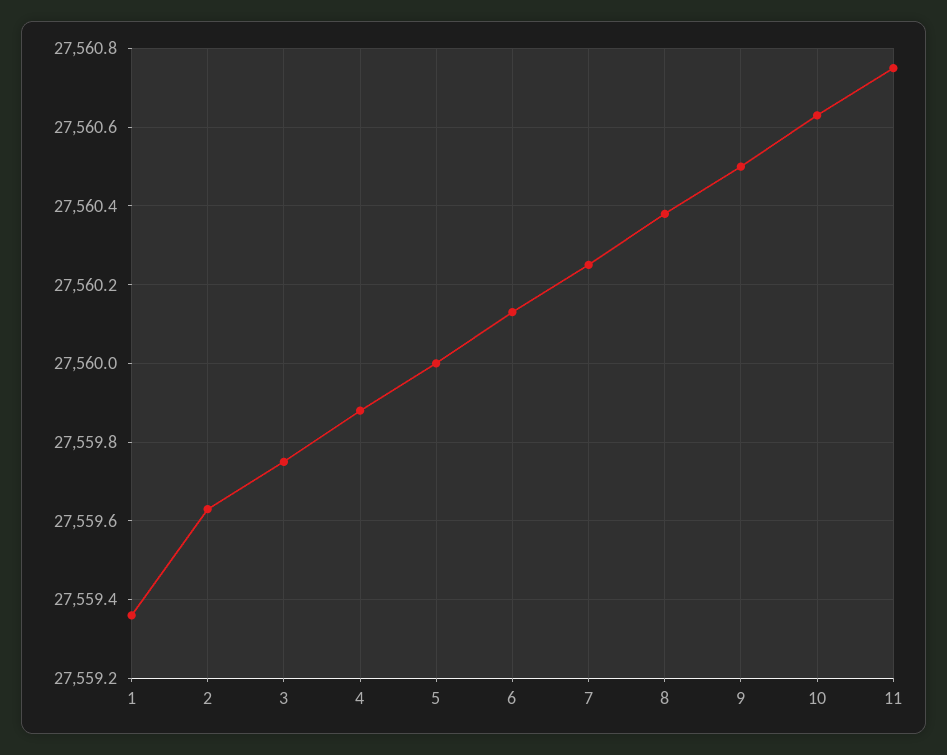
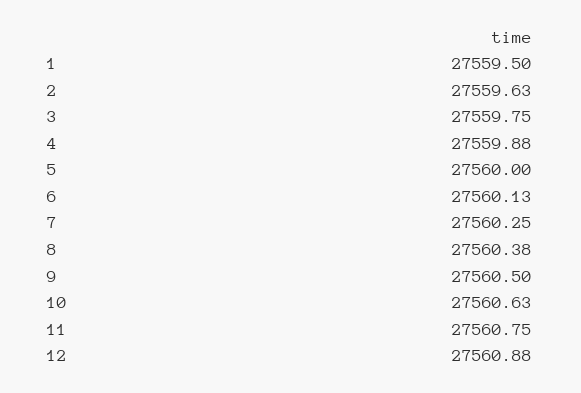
1: 27559.35 -> 27559.5
12: none -> 27560.88

